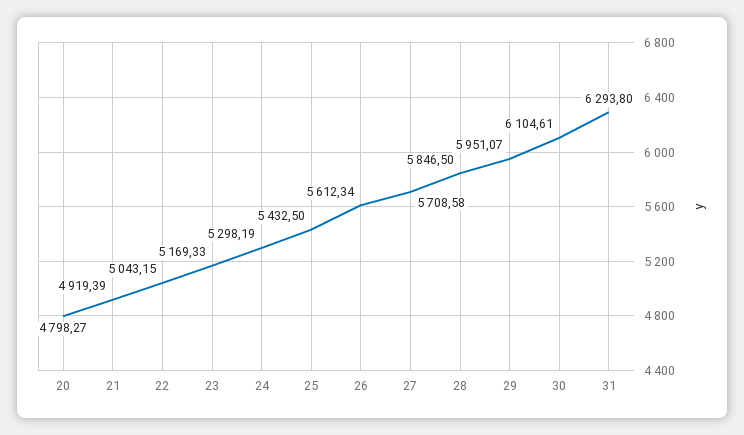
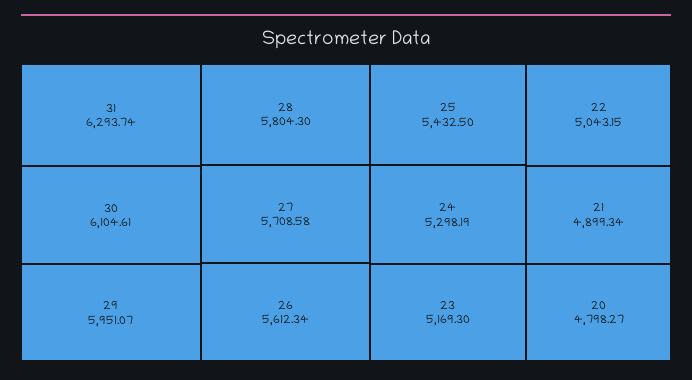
21: 4919.39 -> 4899.34
23: 5169.33 -> 5169.3
28: 5846.5 -> 5804.3
31: 6293.8 -> 6293.74

